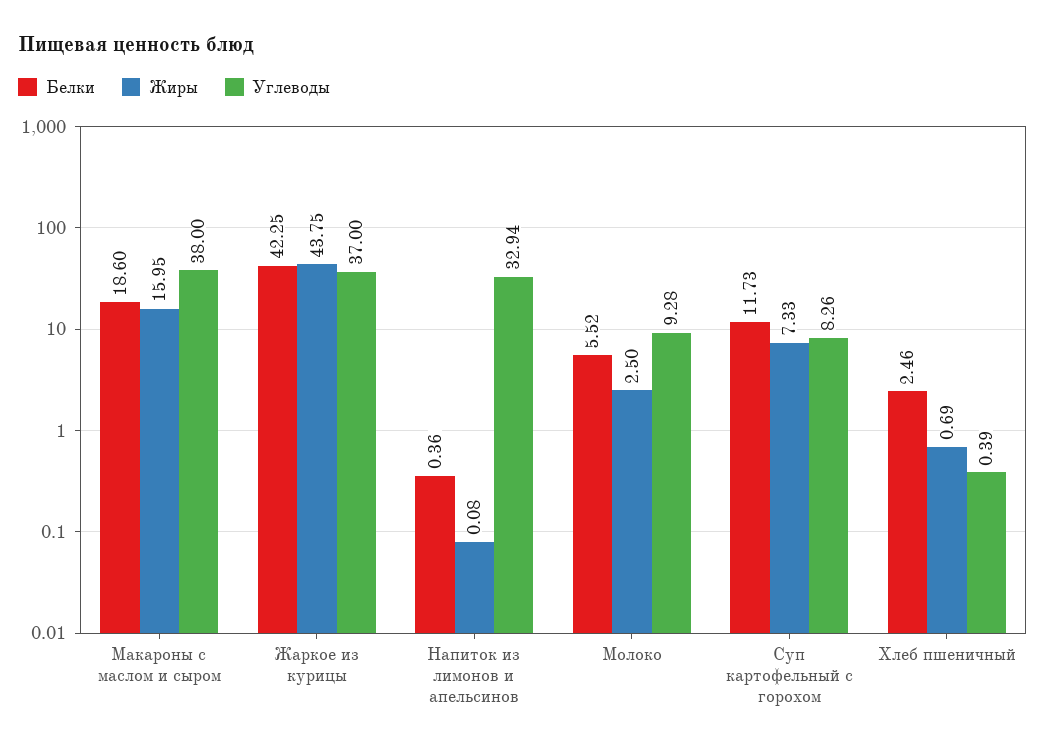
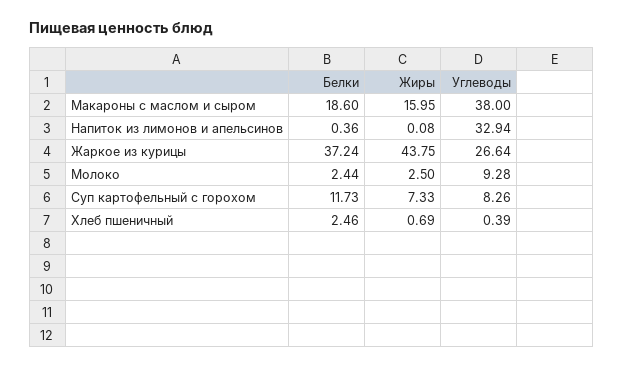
Белки, Жаркое из курицы: 42.25 -> 37.24
Углеводы, Жаркое из курицы: 37 -> 26.64
Белки, Молоко: 5.52 -> 2.44

